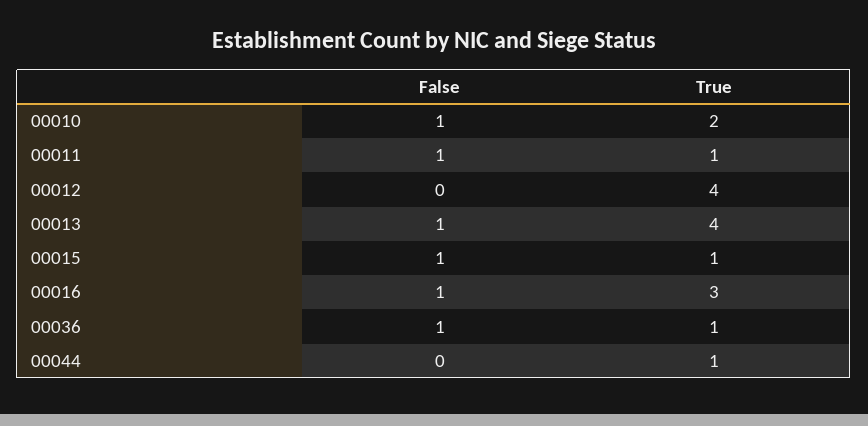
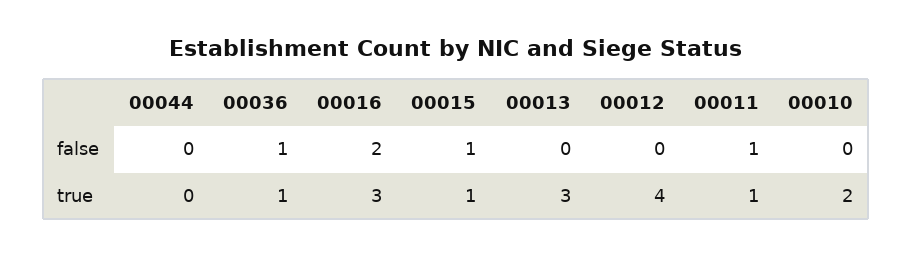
False, 00010: 1 -> 0
False, 00013: 1 -> 0
True, 00013: 4 -> 3
False, 00016: 1 -> 2
True, 00044: 1 -> 0

